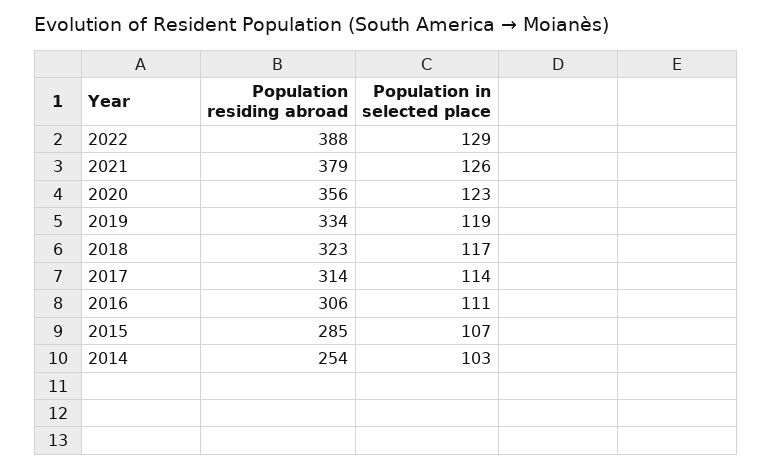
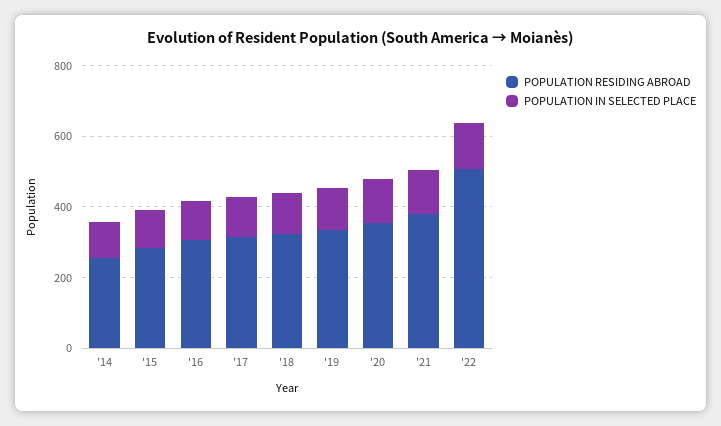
Population residing abroad, 2022: 388 -> 500

